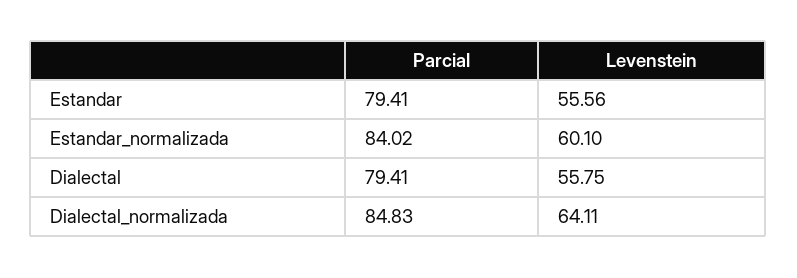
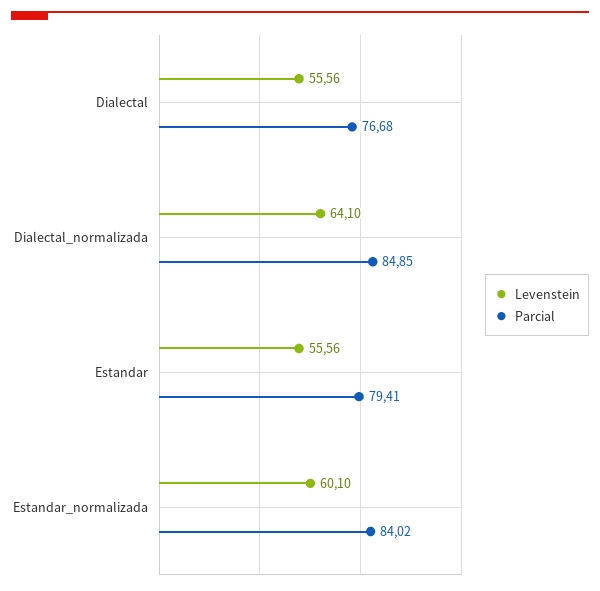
Parcial, Dialectal: 79.41 -> 76.68
Levenstein, Dialectal: 55.75 -> 55.56
Parcial, Dialectal_normalizada: 84.83 -> 84.85
Levenstein, Dialectal_normalizada: 64.11 -> 64.1

